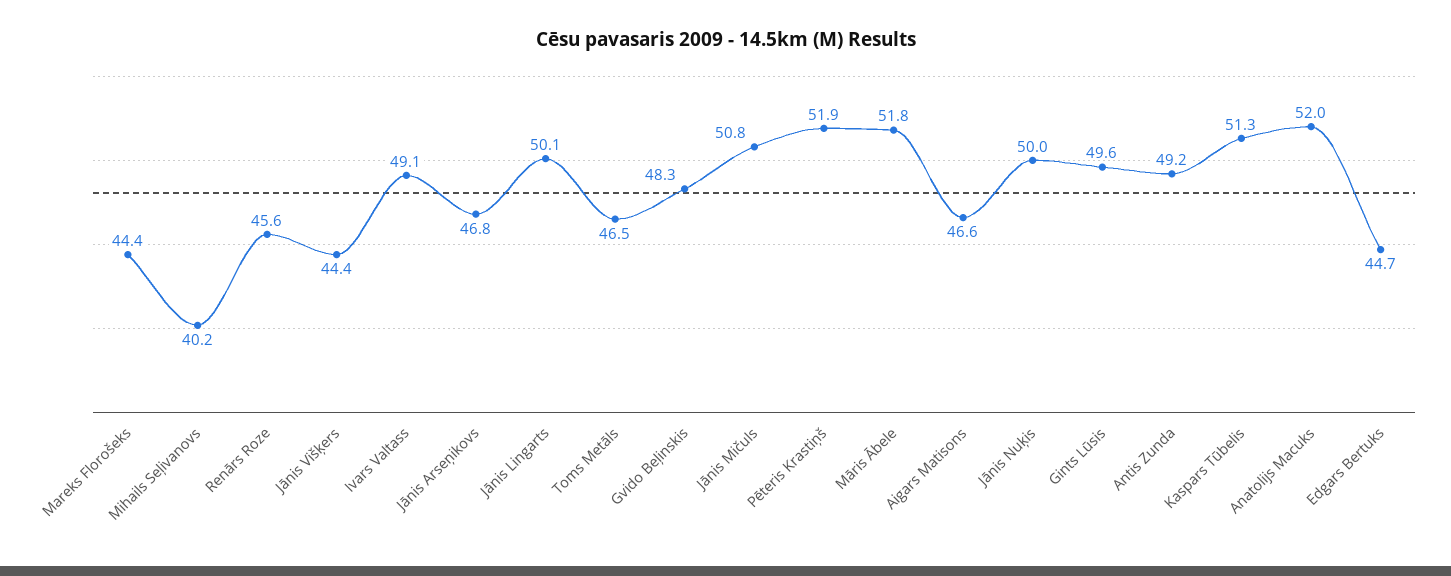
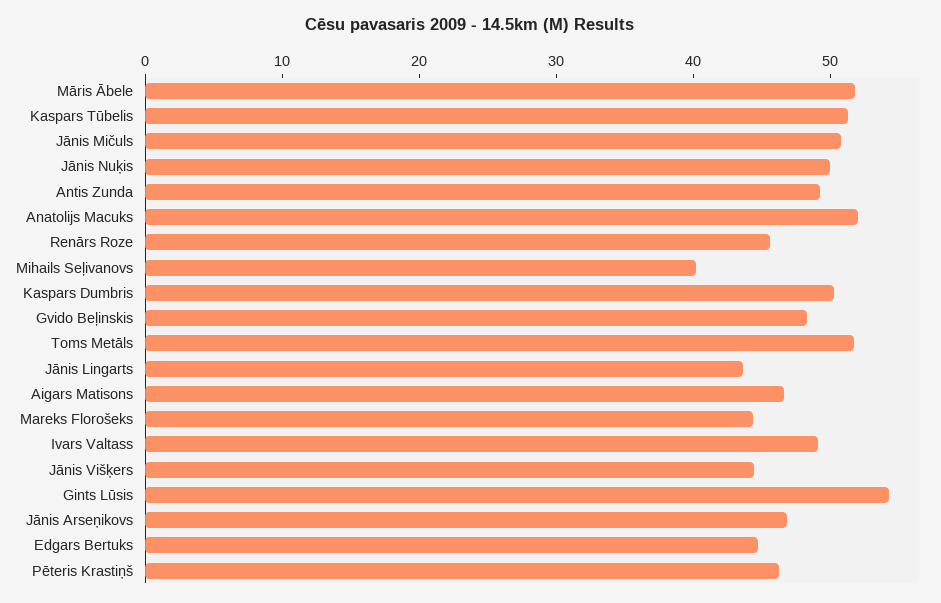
Jānis Lingarts: 50.1 -> 44
Toms Metāls: 46.5 -> 52
Pēteris Krastiņš: 51.9 -> 46
Gints Lūsis: 49.6 -> 54
Kaspars Dumbris: none -> 50

